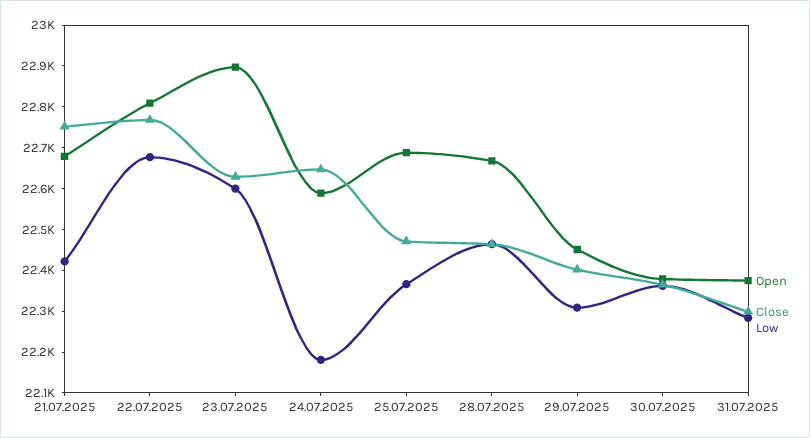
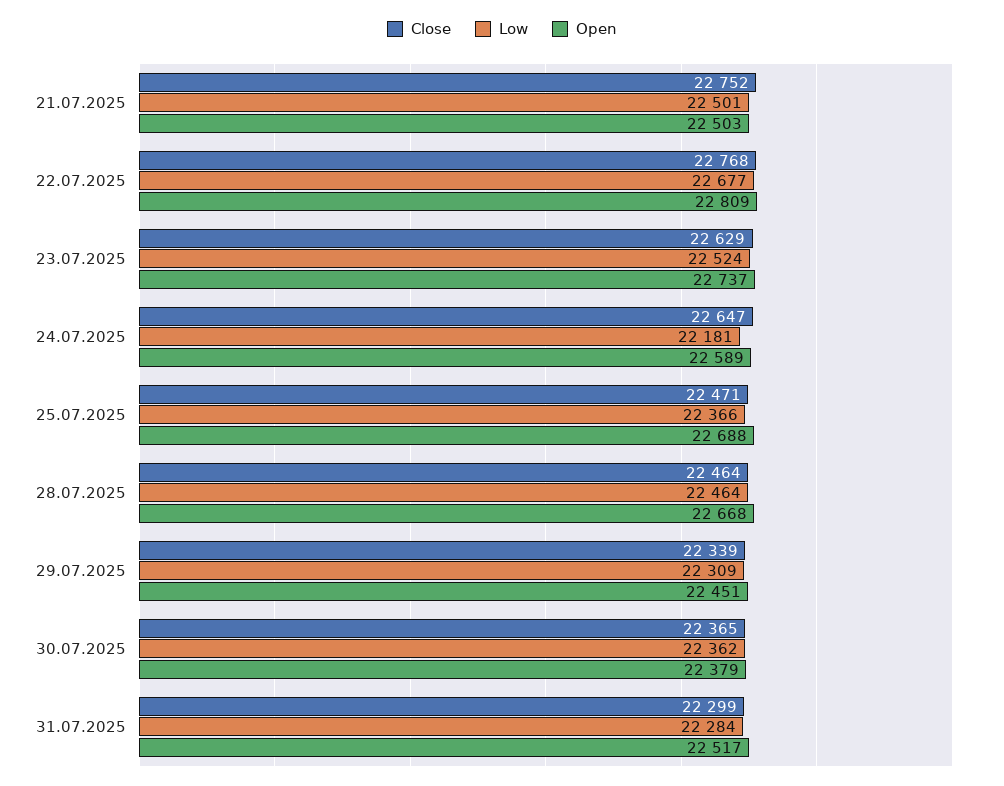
Open, 21.07.2025: 22680 -> 22503
Low, 21.07.2025: 22420 -> 22501
Open, 23.07.2025: 22900 -> 22737
Low, 23.07.2025: 22600 -> 22524
Close, 29.07.2025: 22400 -> 22339
Open, 31.07.2025: 22380 -> 22517

